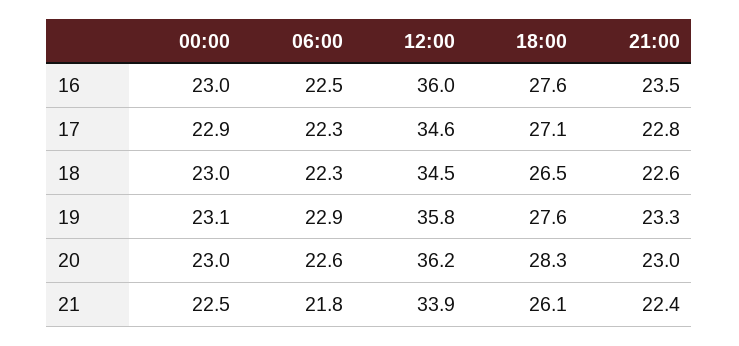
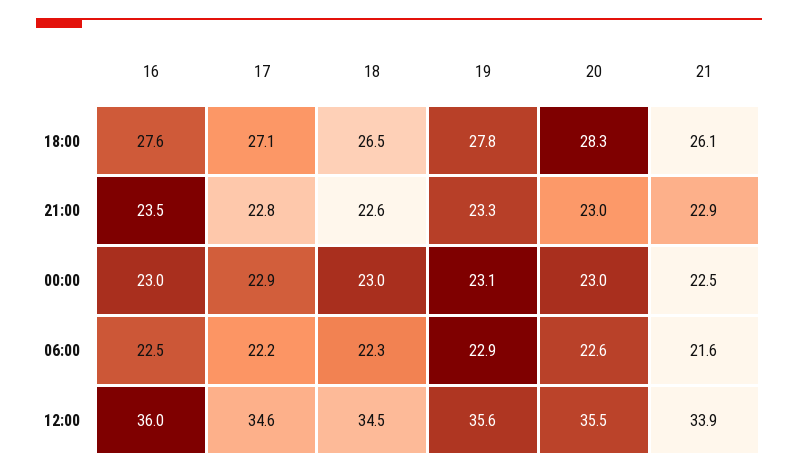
06:00, 17: 22.3 -> 22.2
12:00, 19: 35.8 -> 35.6
18:00, 19: 27.6 -> 27.8
12:00, 20: 36.2 -> 35.5
06:00, 21: 21.8 -> 21.6
21:00, 21: 22.4 -> 22.9

